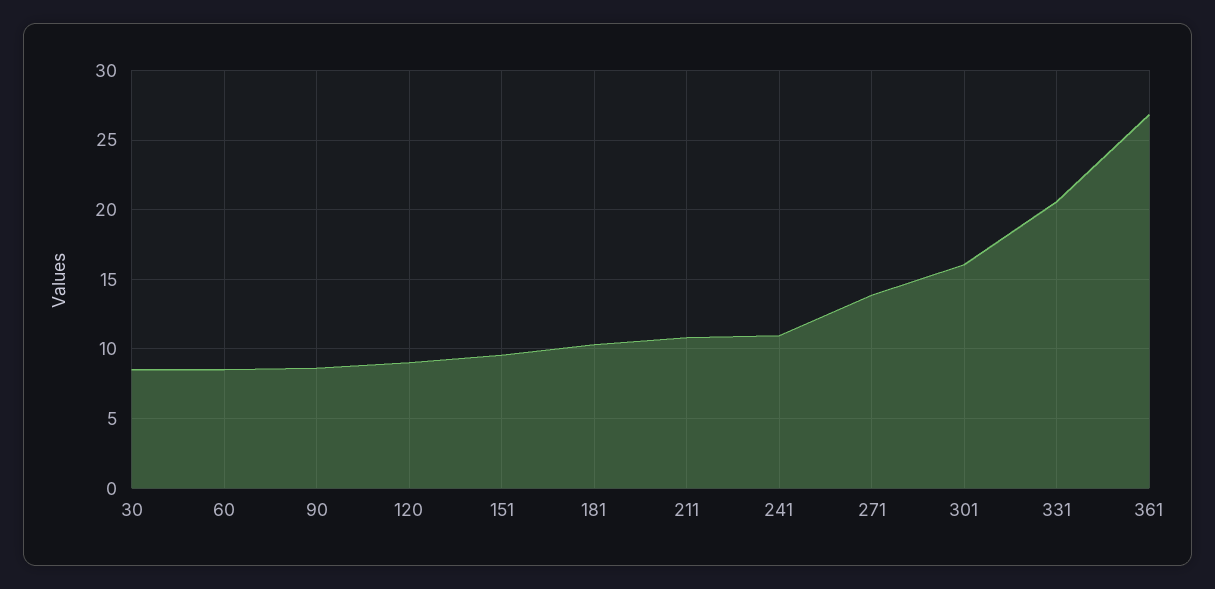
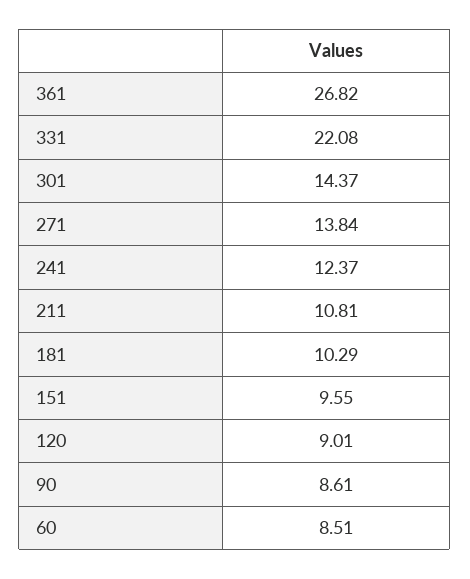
30: 8.5 -> none
241: 11 -> 12.37
301: 16 -> 14.37
331: 20.5 -> 22.08

